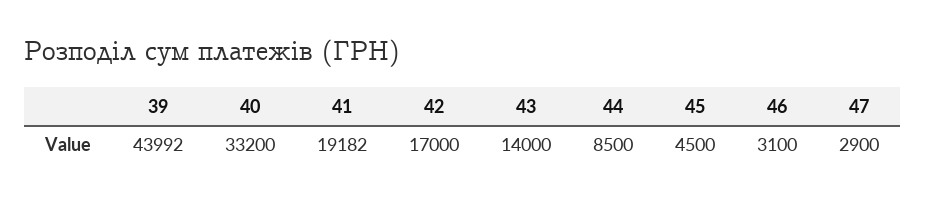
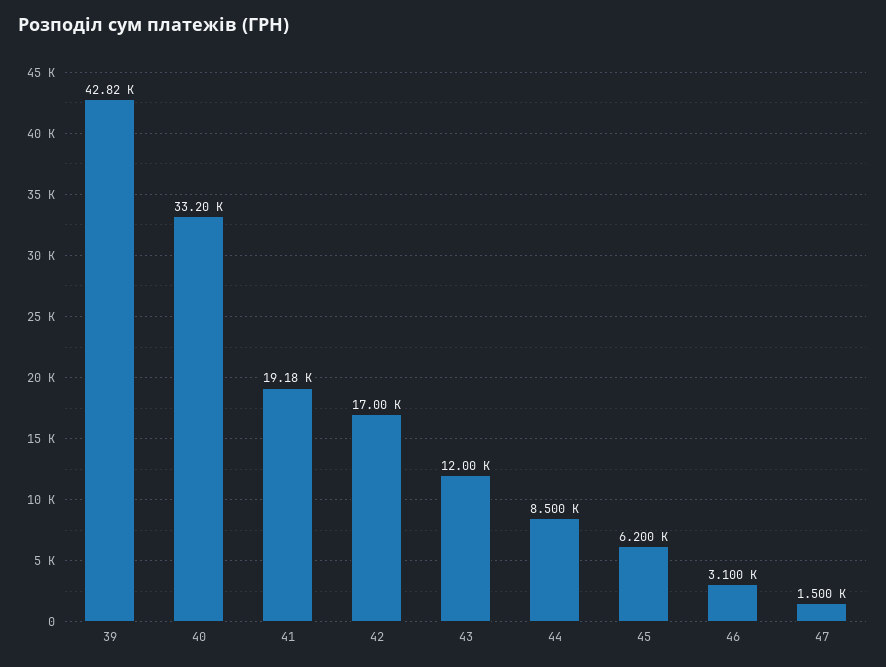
39: 43992 -> 42820
43: 14000 -> 12000
45: 4500 -> 6200
47: 2900 -> 1500

